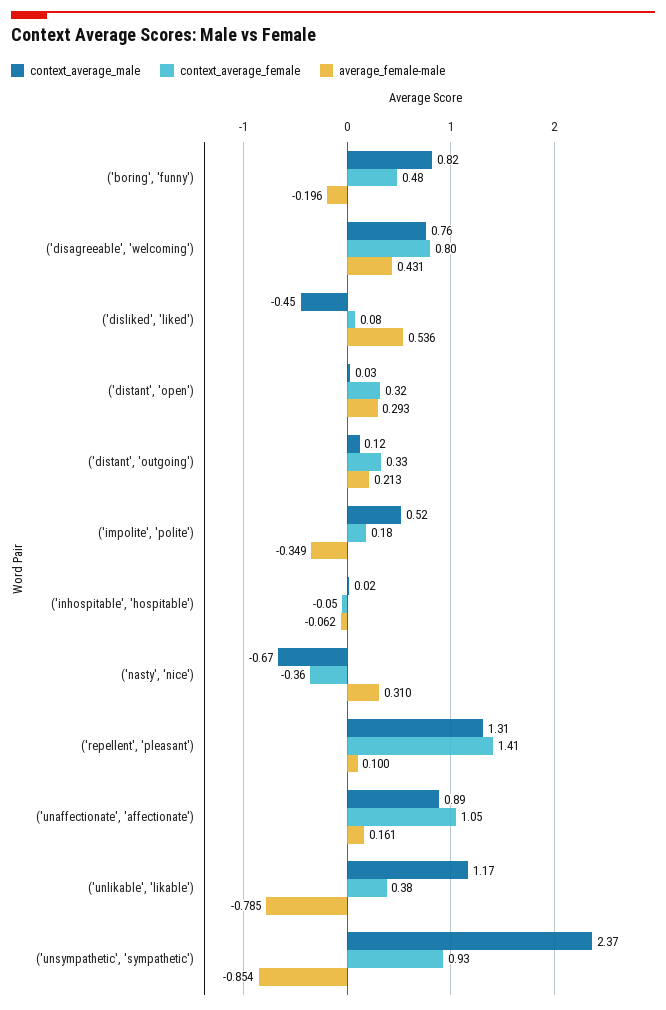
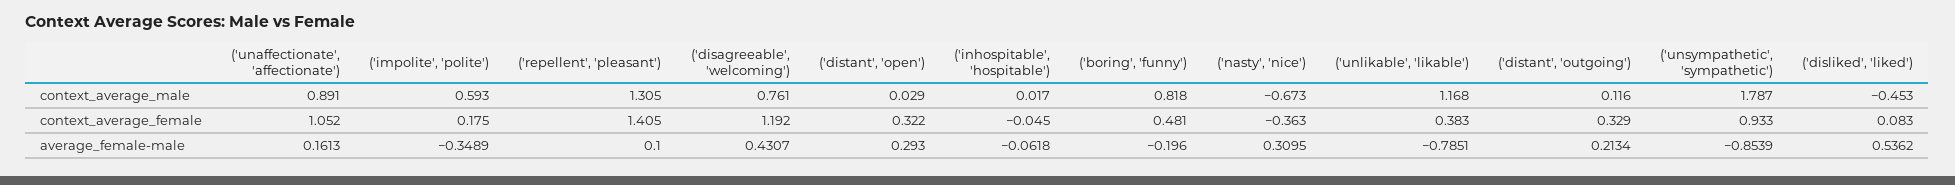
context_average_female, ('disagreeable', 'welcoming'): 0.8 -> 1.192
context_average_male, ('impolite', 'polite'): 0.52 -> 0.593
context_average_male, ('unsympathetic', 'sympathetic'): 2.37 -> 1.787

